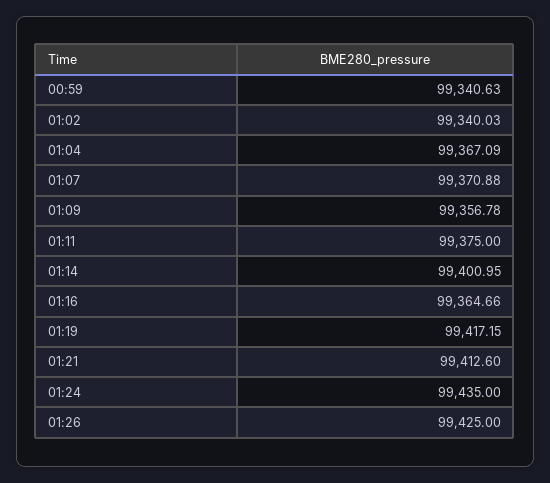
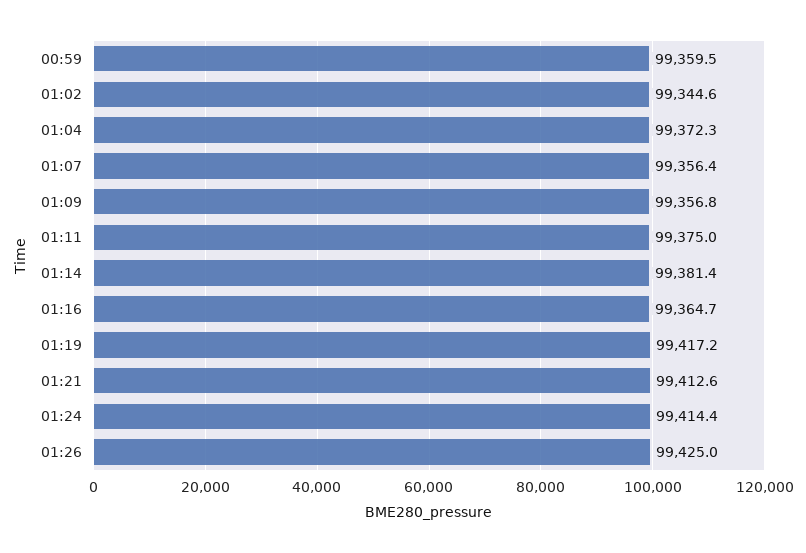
00:59: 99340.63 -> 99359.5
01:02: 99340.03 -> 99344.6
01:04: 99367.09 -> 99372.3
01:07: 99370.88 -> 99356.4
01:14: 99400.95 -> 99381.4
01:24: 99435 -> 99414.4

